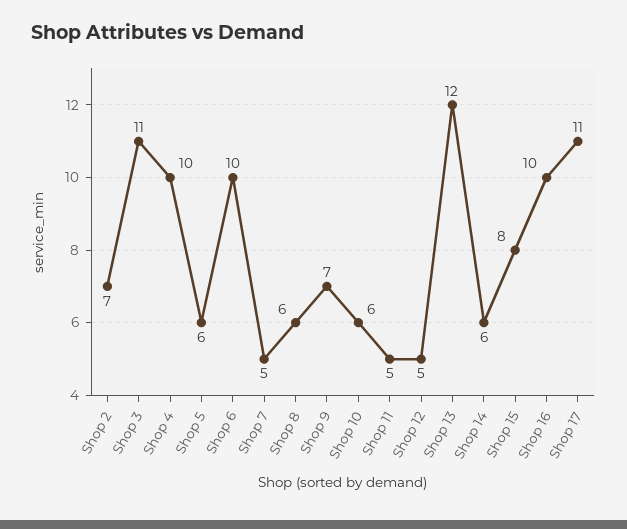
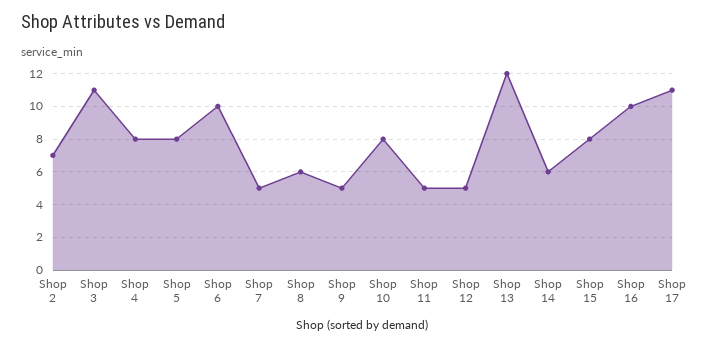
Shop 4: 10 -> 8
Shop 5: 6 -> 8
Shop 9: 7 -> 5
Shop 10: 6 -> 8

